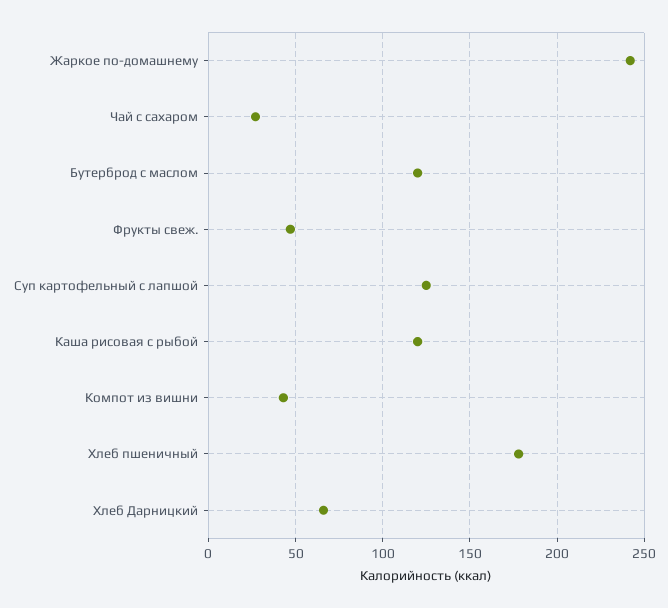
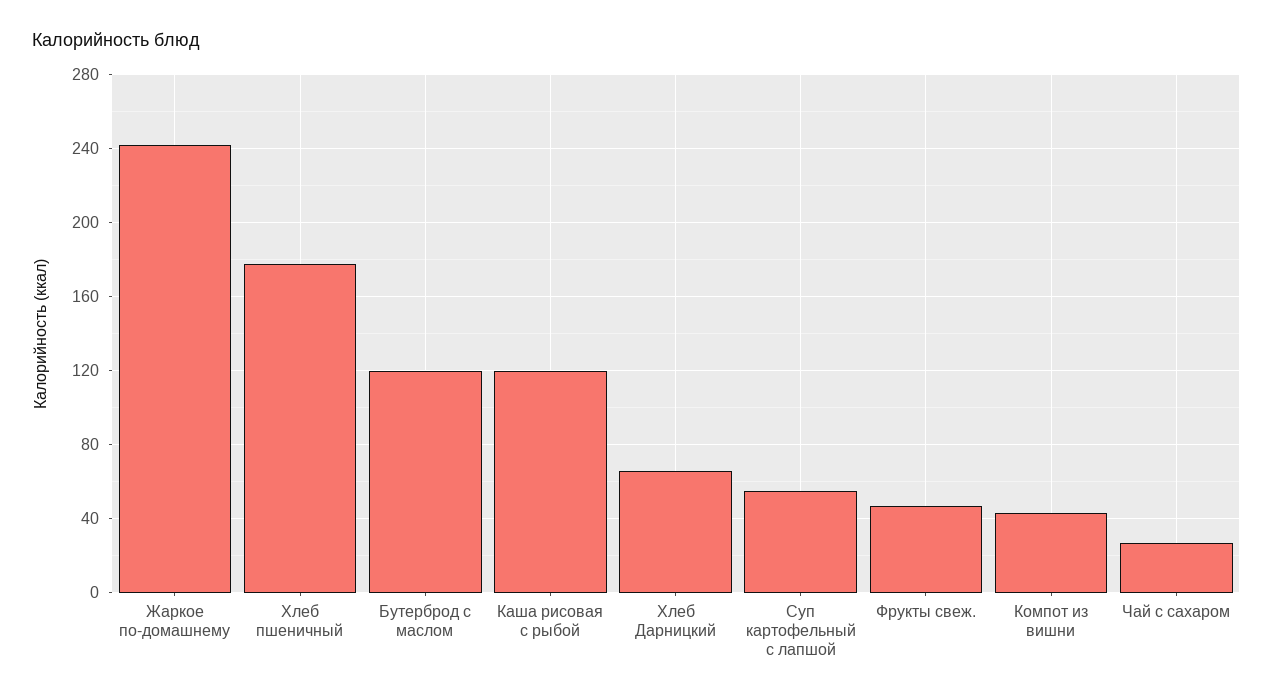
Суп картофельный с лапшой: 125 -> 55

